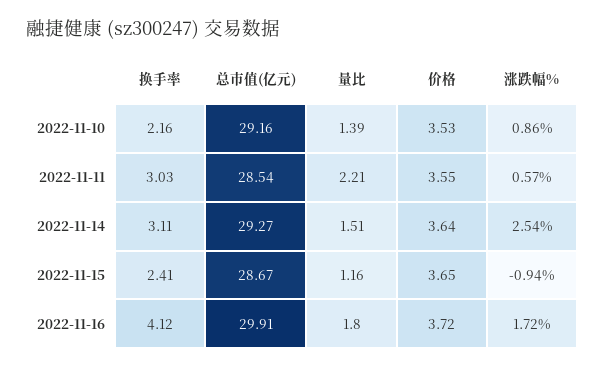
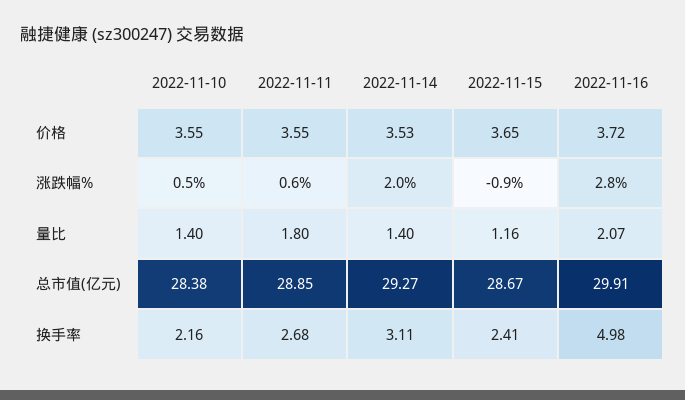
总市值(亿元), 2022-11-10: 29.16 -> 28.38
量比, 2022-11-10: 1.39 -> 1.4
价格, 2022-11-10: 3.53 -> 3.55
涨跌幅%, 2022-11-10: 0.86 -> 0.5
换手率, 2022-11-11: 3.03 -> 2.68
总市值(亿元), 2022-11-11: 28.54 -> 28.85
量比, 2022-11-11: 2.21 -> 1.8
量比, 2022-11-14: 1.51 -> 1.4
价格, 2022-11-14: 3.64 -> 3.53
涨跌幅%, 2022-11-14: 2.54 -> 2
换手率, 2022-11-16: 4.12 -> 4.98
量比, 2022-11-16: 1.8 -> 2.07
涨跌幅%, 2022-11-16: 1.72 -> 2.8

